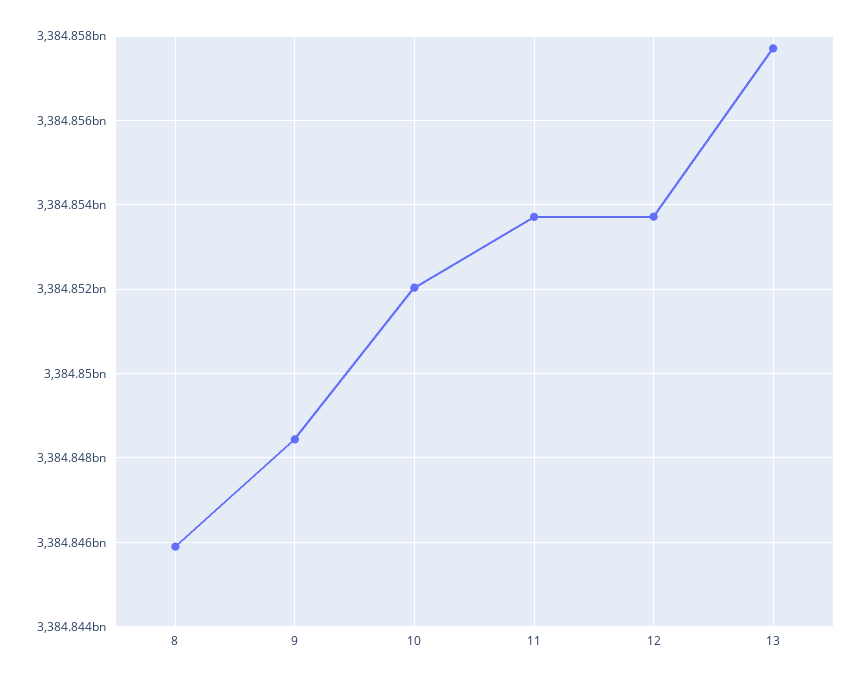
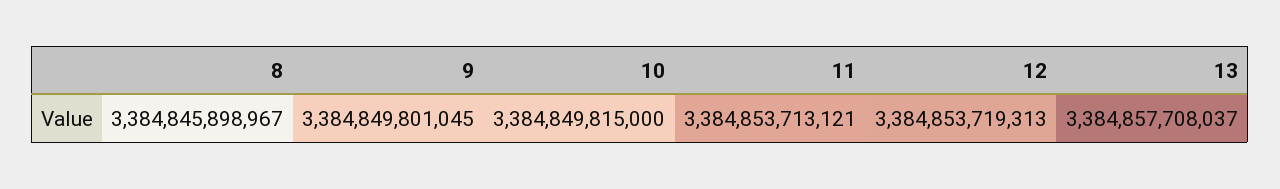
9: 3384848400000 -> 3384849801045
10: 3384852000000 -> 3384849815000

